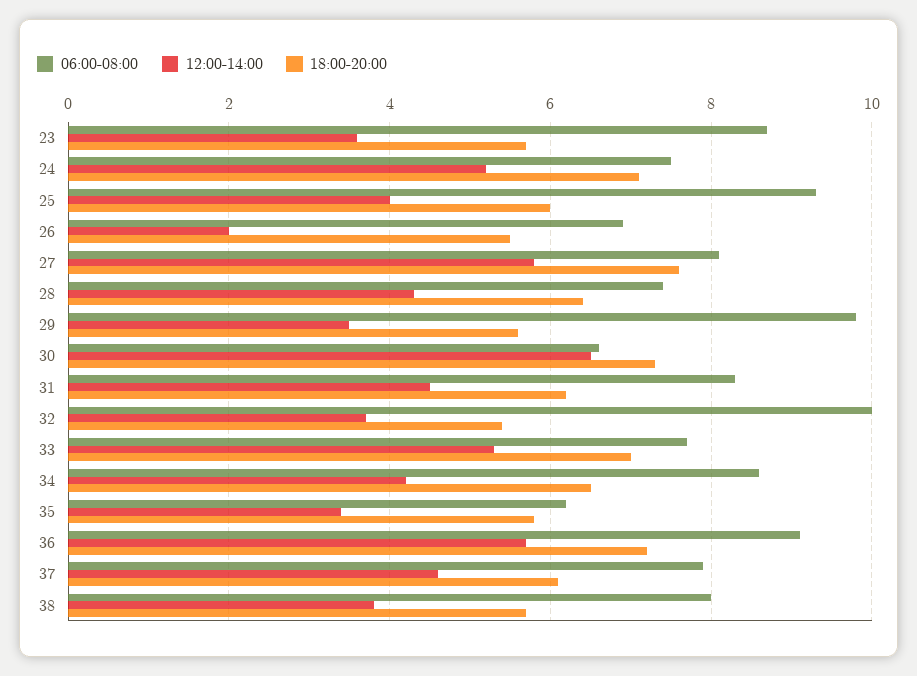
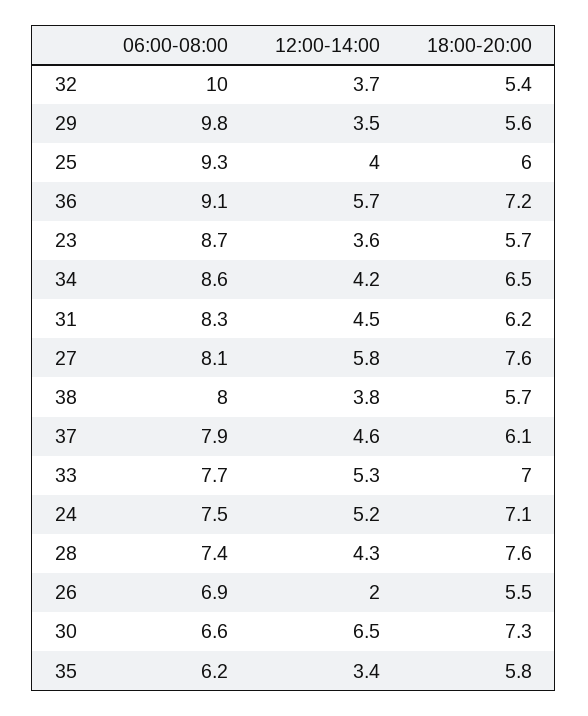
18:00-20:00, 28: 6.5 -> 7.6

